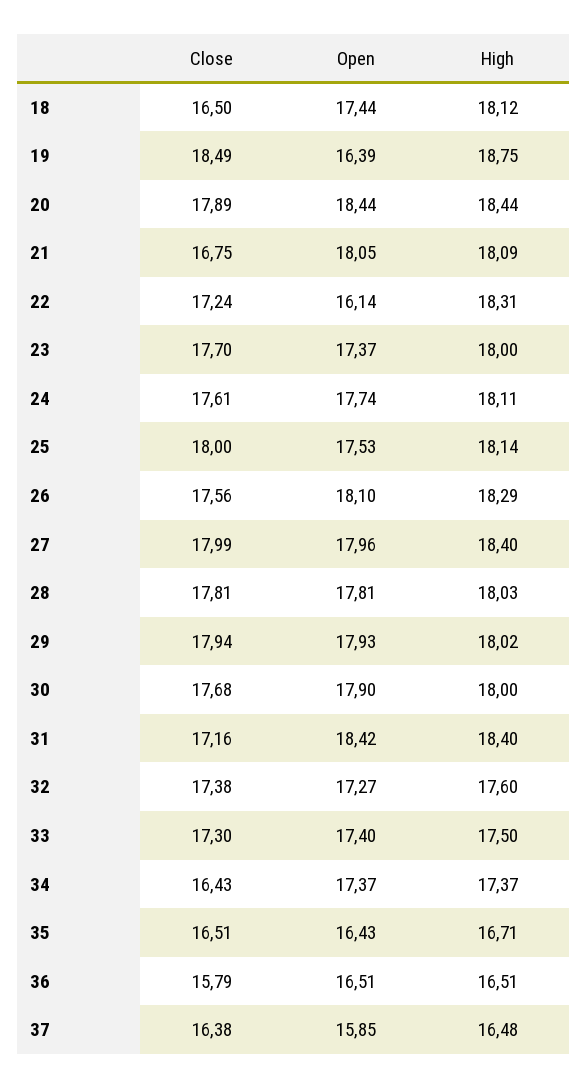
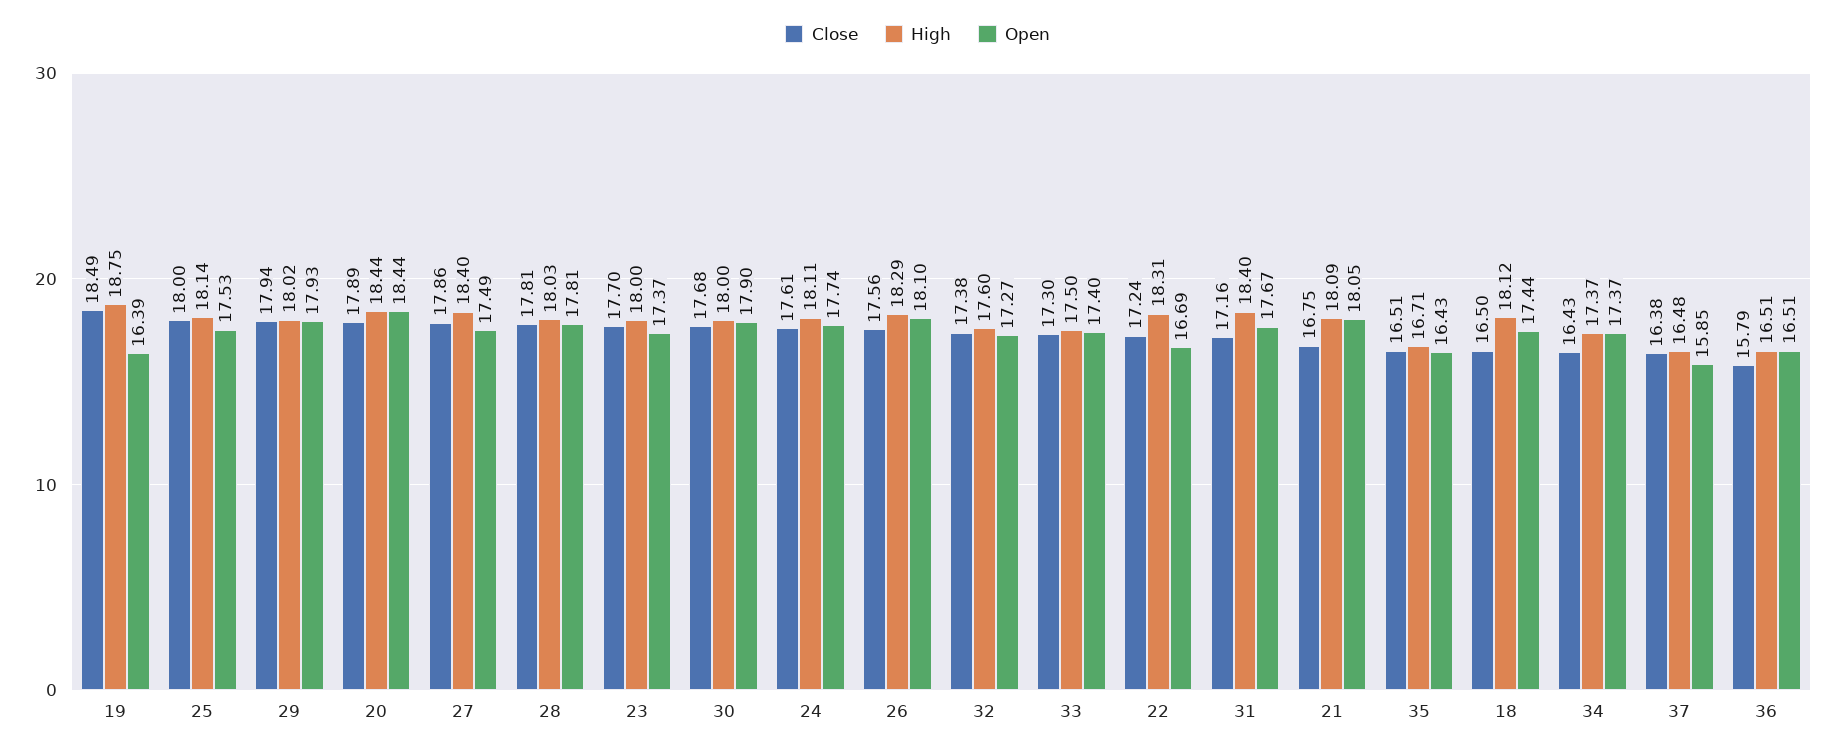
Open, 22: 16.14 -> 16.69
Close, 27: 17.99 -> 17.86
Open, 27: 17.96 -> 17.49
Open, 31: 18.42 -> 17.67

